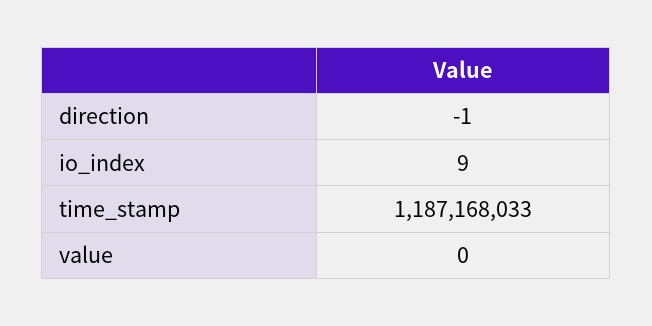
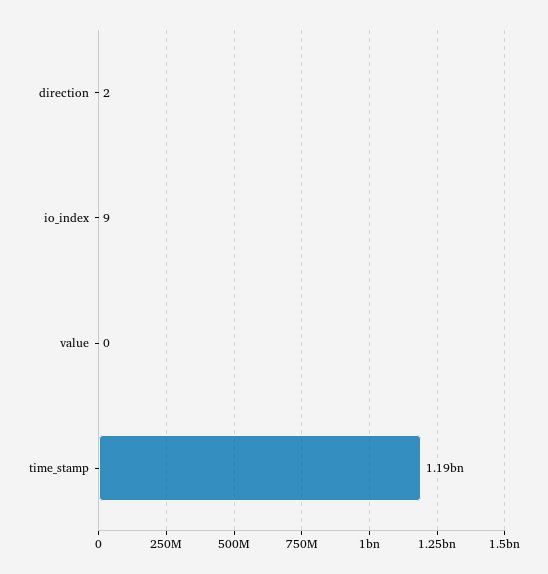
direction: -1 -> 2

